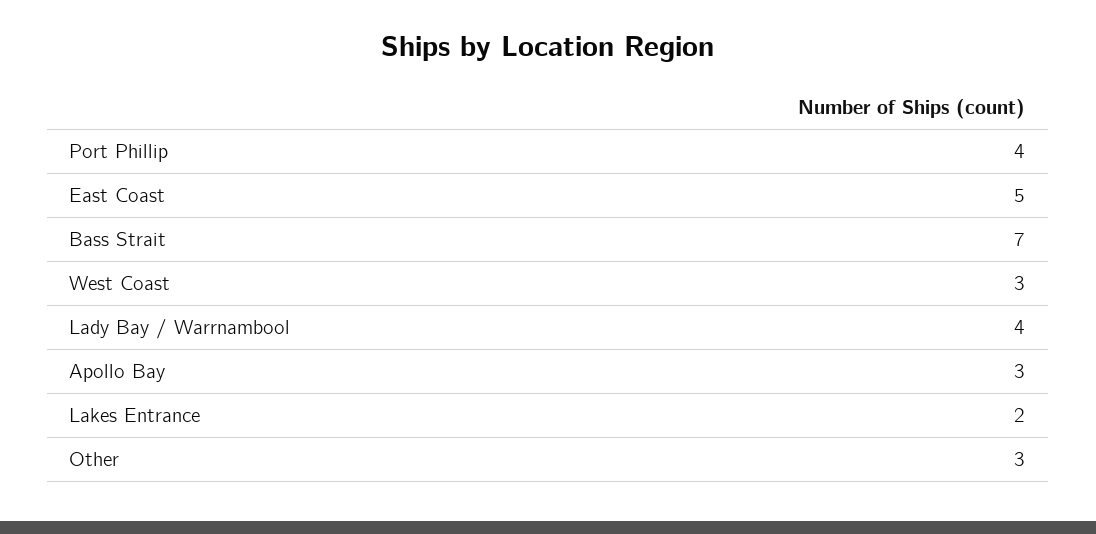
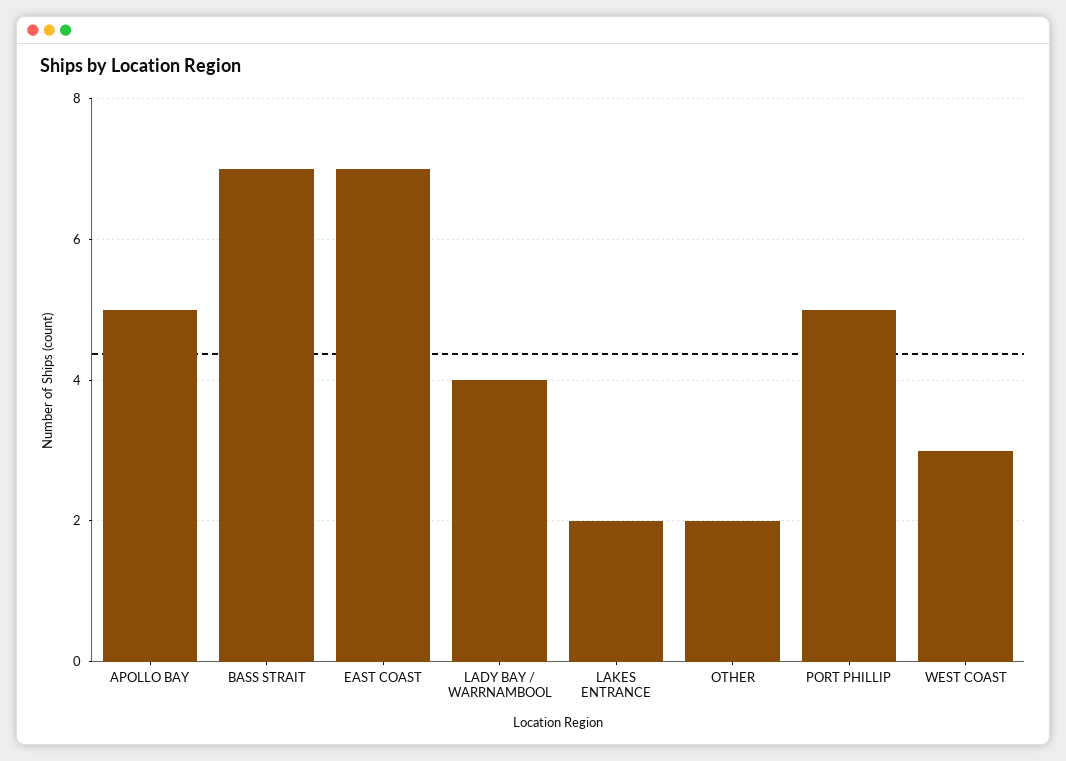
Port Phillip: 4 -> 5
East Coast: 5 -> 7
Apollo Bay: 3 -> 5
Other: 3 -> 2

